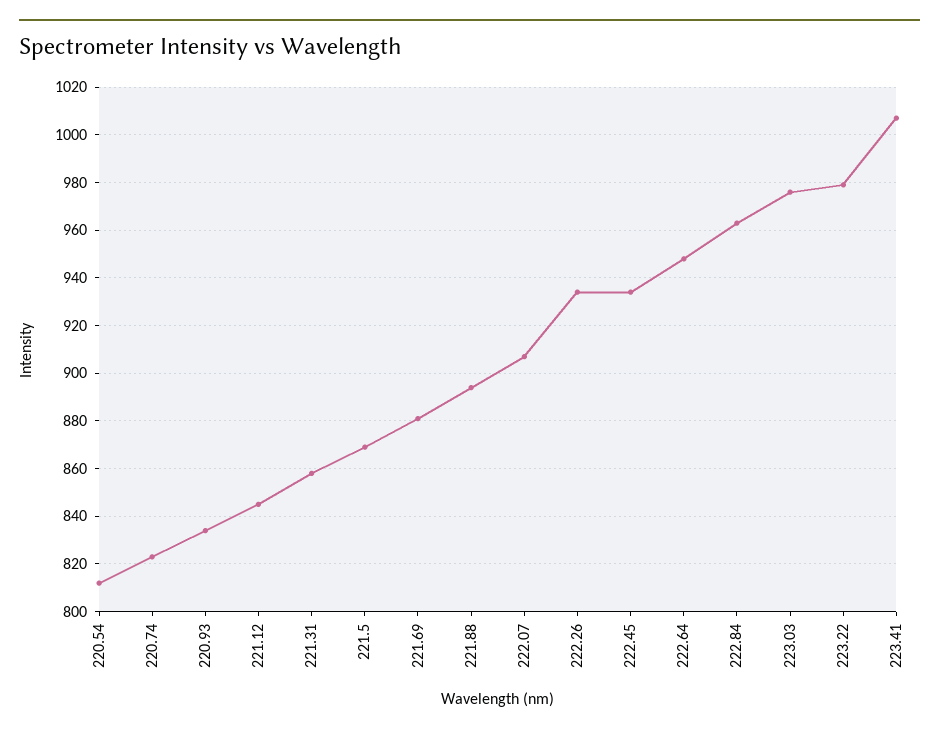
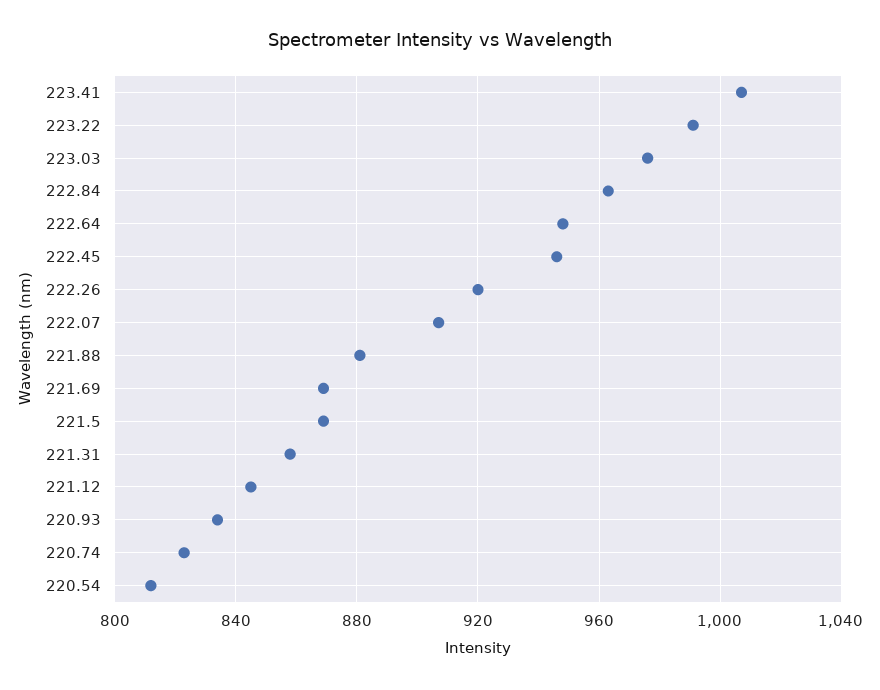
221.69: 880 -> 870
221.88: 895 -> 880
222.26: 935 -> 920
222.45: 935 -> 945
223.22: 980 -> 990

